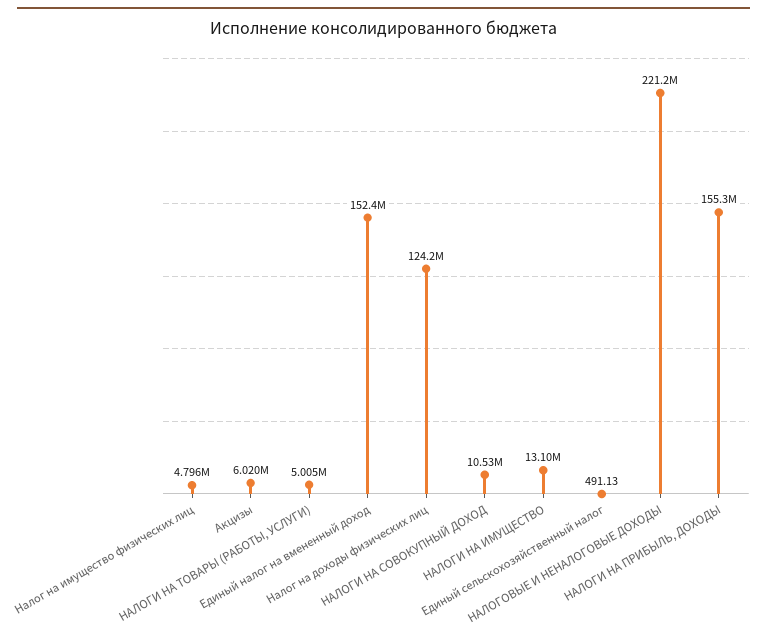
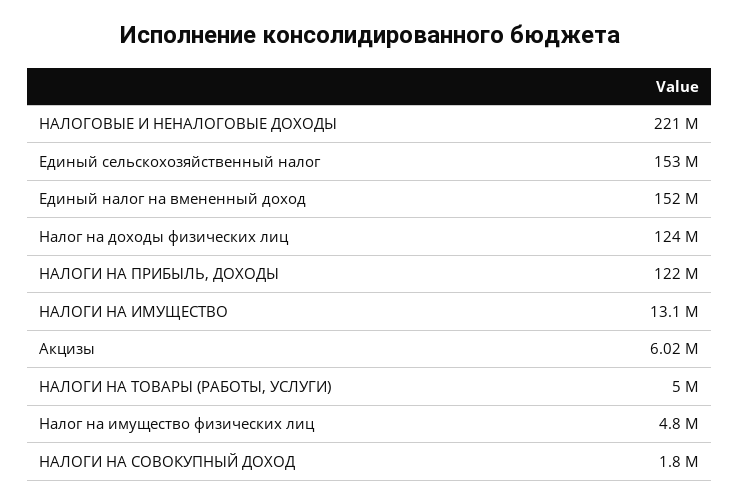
НАЛОГИ НА СОВОКУПНЫЙ ДОХОД: 10530000 -> 1800000
Единый сельскохозяйственный налог: 491.13 -> 153000000
НАЛОГИ НА ПРИБЫЛЬ, ДОХОДЫ: 155300000 -> 122000000

